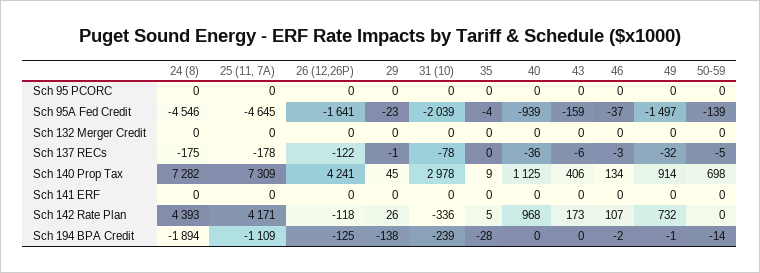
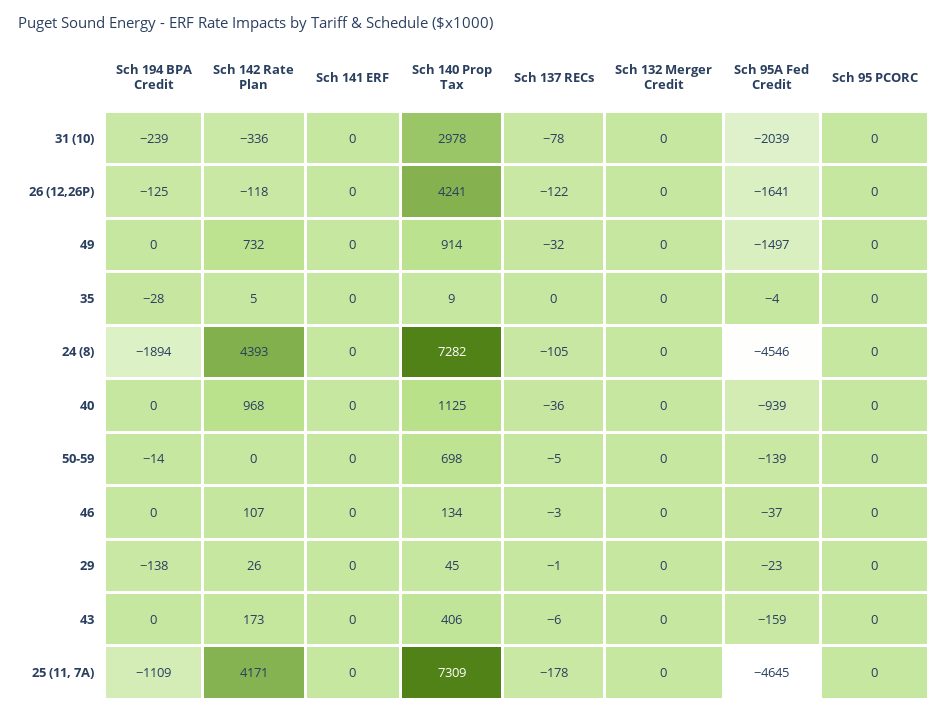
24 (8), Sch 137 RECs: -175 -> -105
46, Sch 194 BPA Credit: -2 -> 0
49, Sch 194 BPA Credit: -1 -> 0

